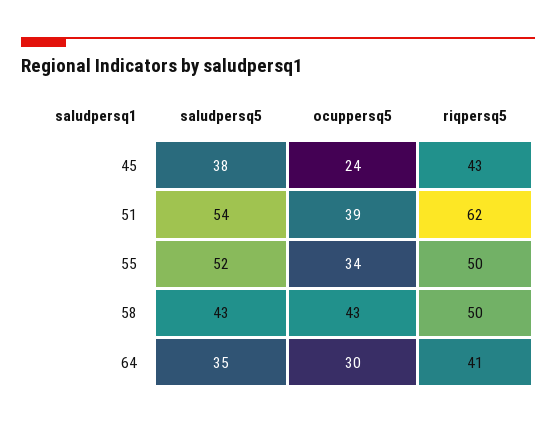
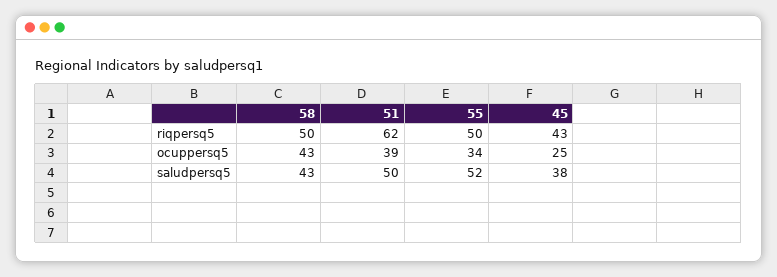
ocuppersq5, 45: 24 -> 25
saludpersq5, 51: 54 -> 50
saludpersq5, 64: 35 -> none
ocuppersq5, 64: 30 -> none
riqpersq5, 64: 41 -> none

